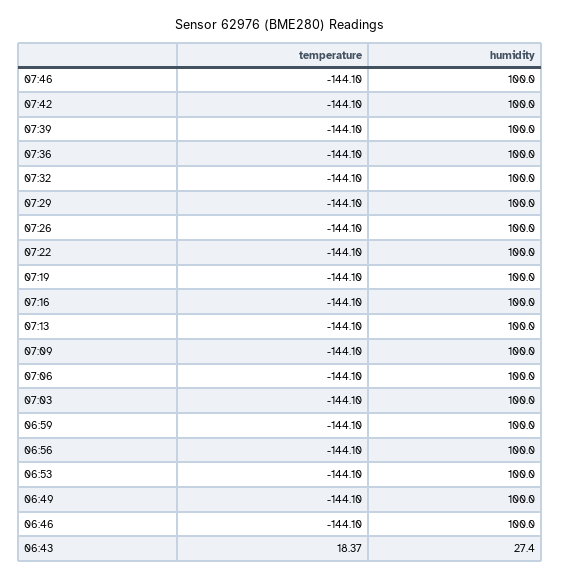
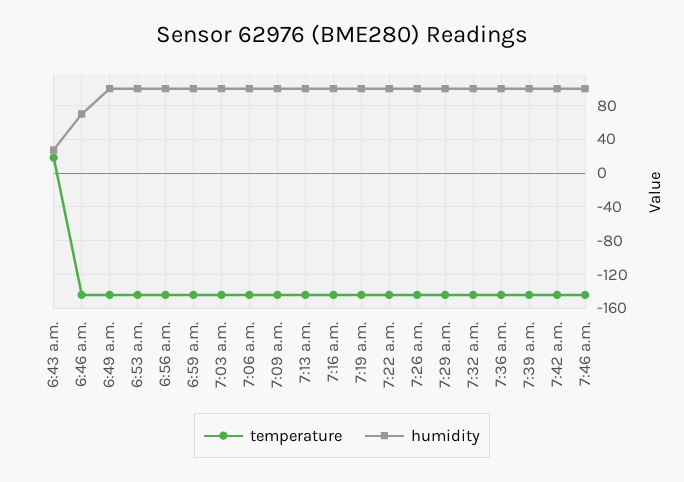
humidity, 06:46: 100 -> 70

